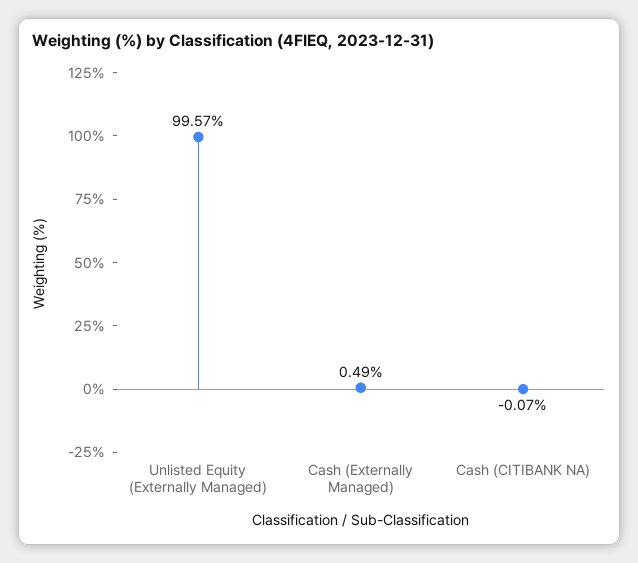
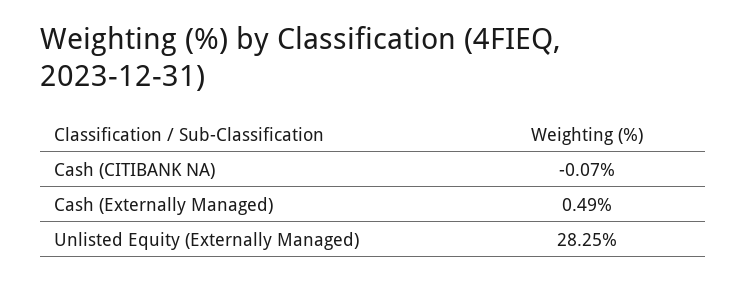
Unlisted Equity (Externally Managed): 99.57 -> 28.25

